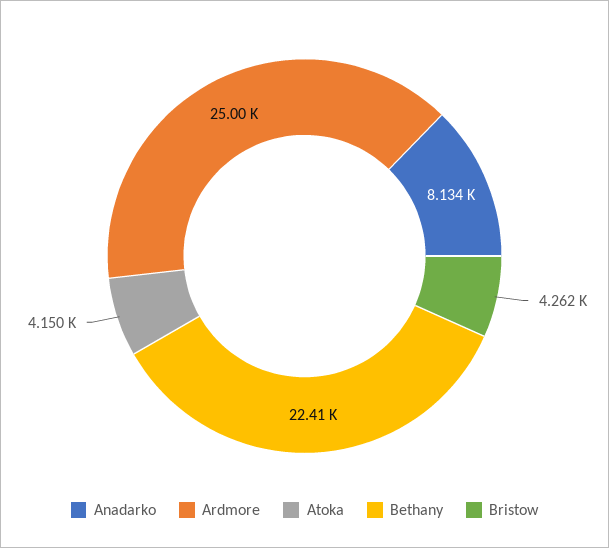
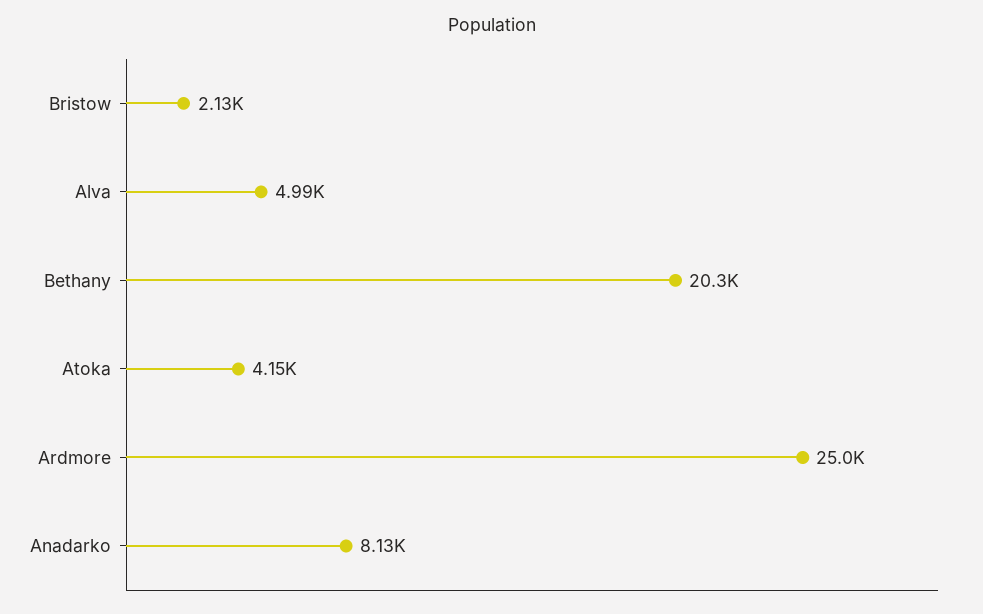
Bethany: 22410 -> 20300
Bristow: 4262 -> 2130
Alva: none -> 4990

